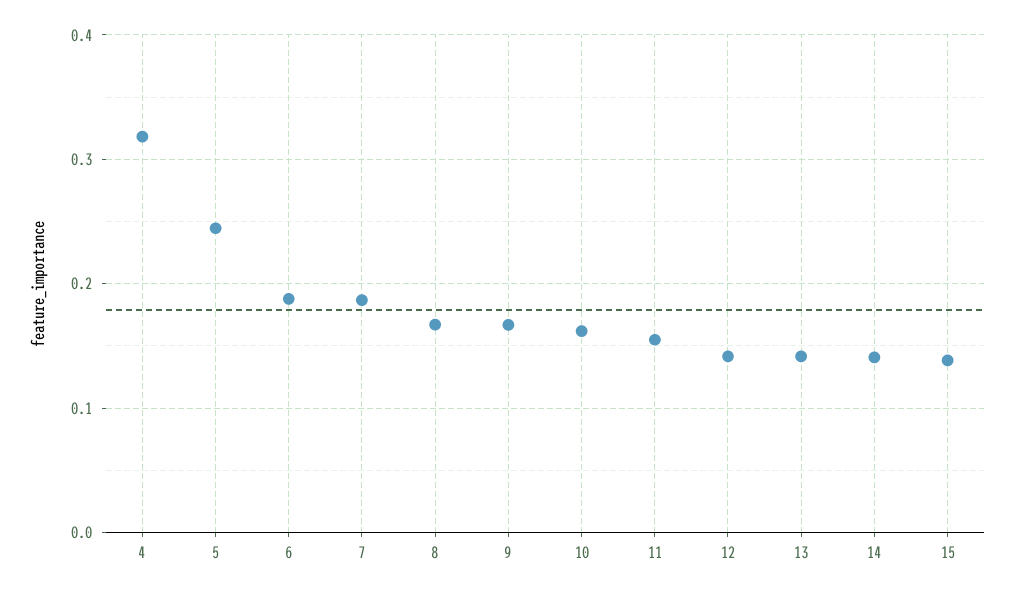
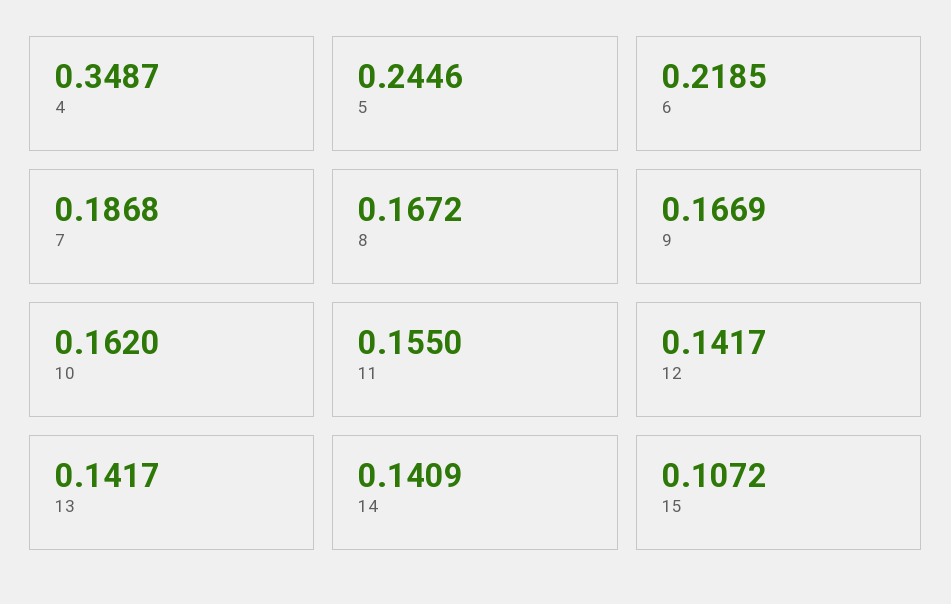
4: 0.32 -> 0.3487
6: 0.19 -> 0.2185
15: 0.14 -> 0.1072

